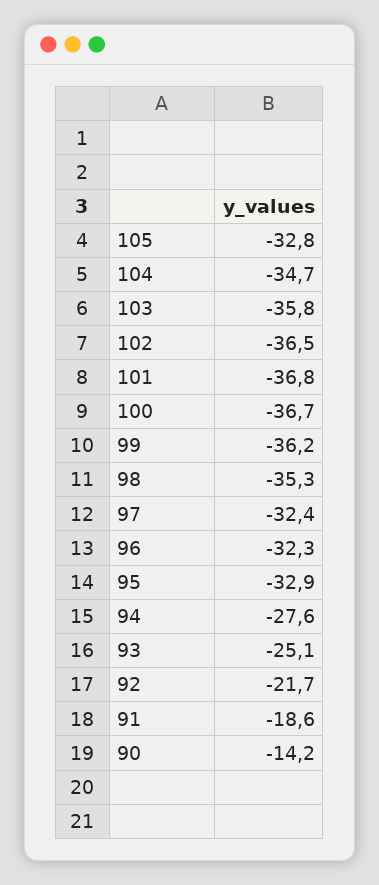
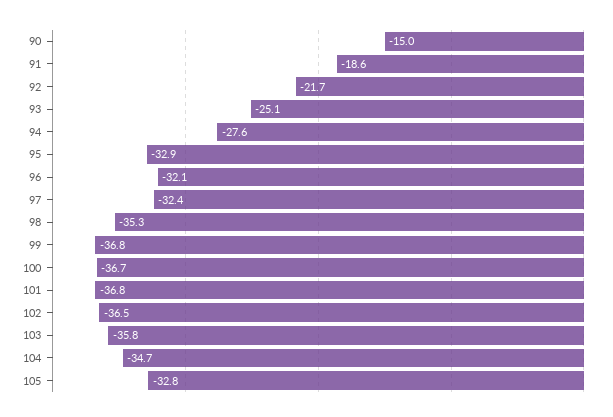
99: -36.2 -> -36.8
96: -32.3 -> -32.1
90: -14.2 -> -15

